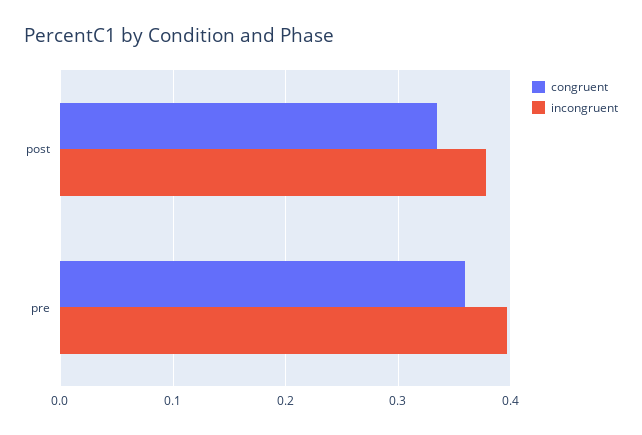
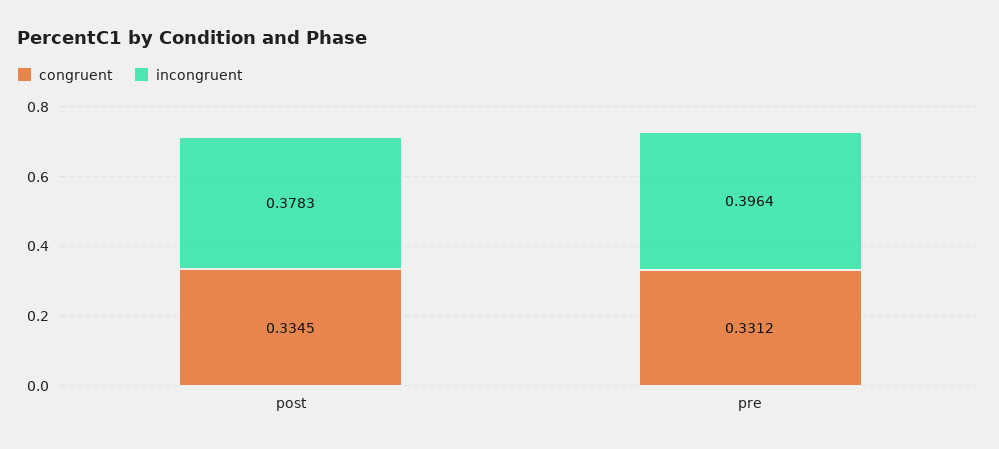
congruent, pre: 0.36 -> 0.3312

